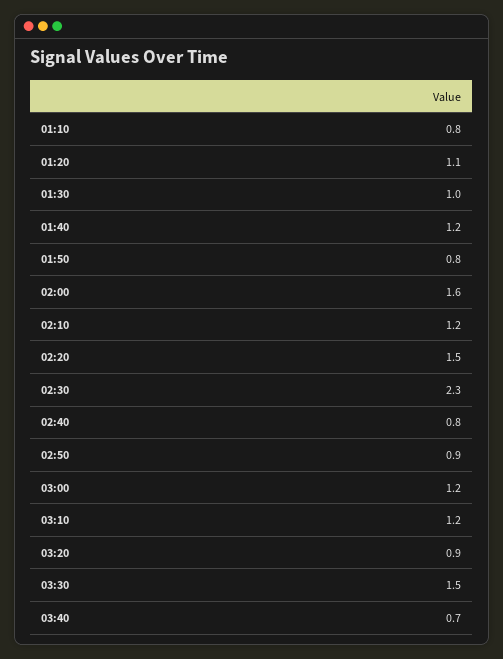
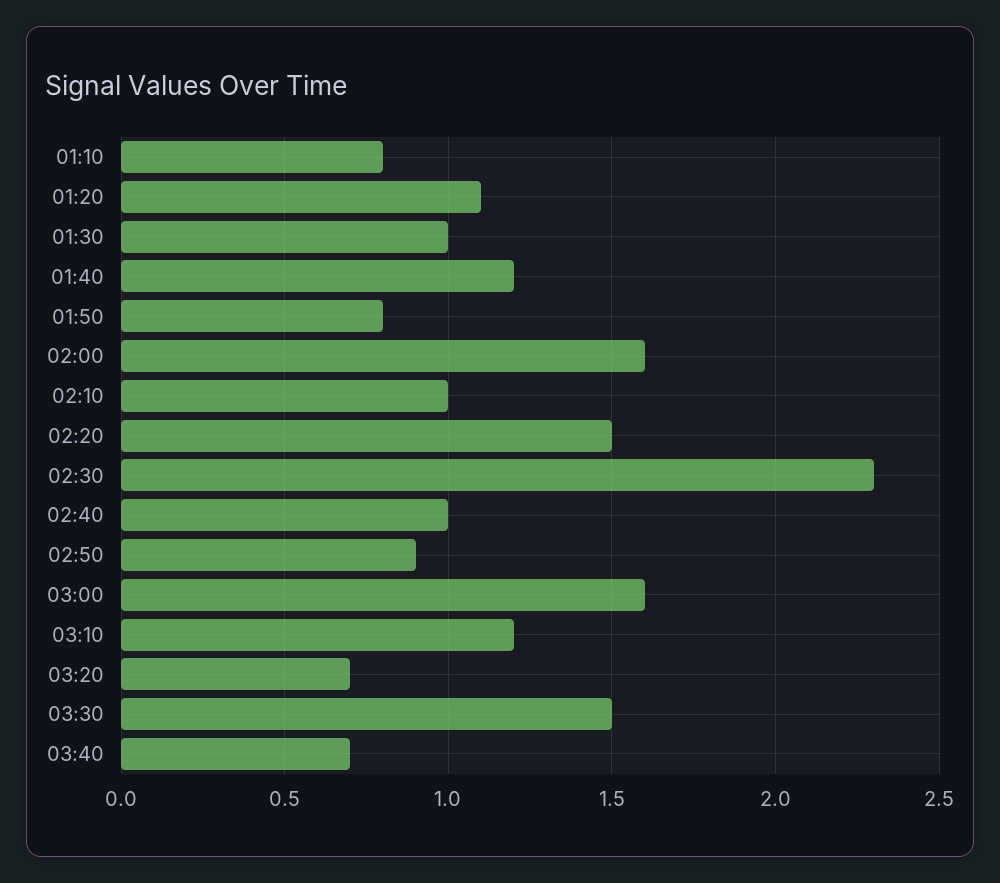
02:10: 1.2 -> 1
02:40: 0.8 -> 1
03:00: 1.2 -> 1.6
03:20: 0.9 -> 0.7

